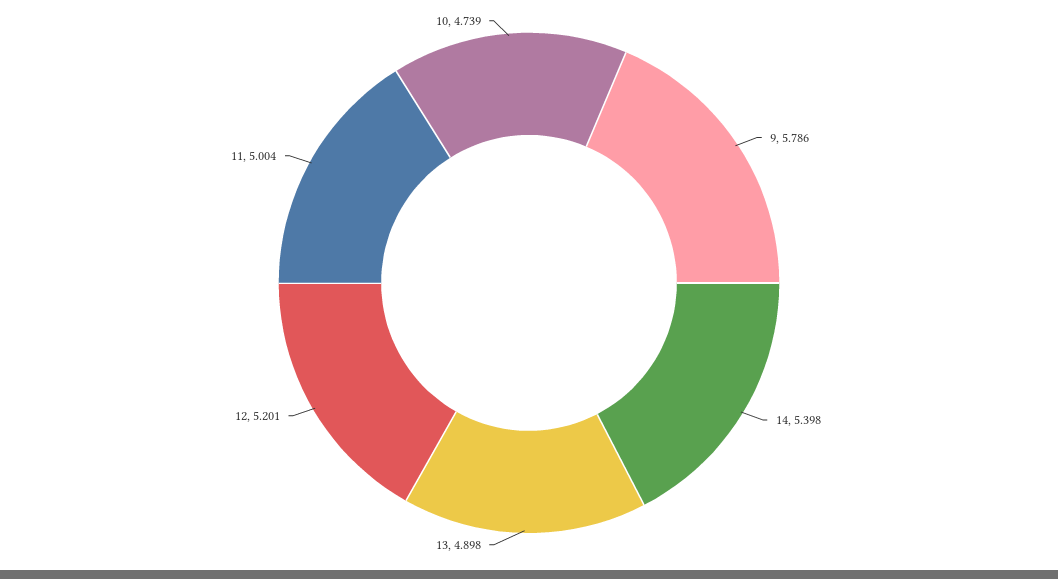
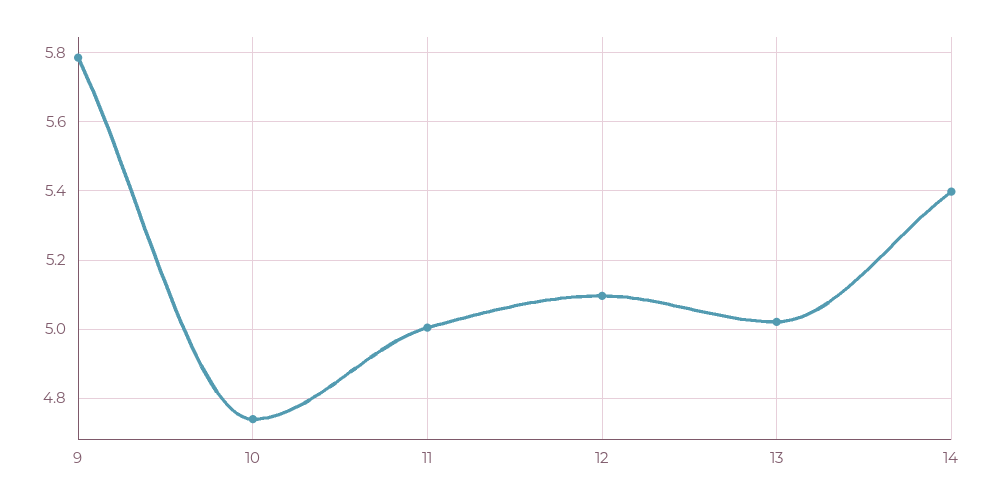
13: 4.898 -> 5.02
12: 5.201 -> 5.1

